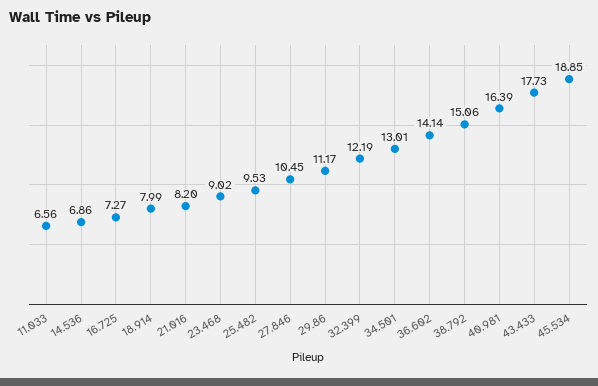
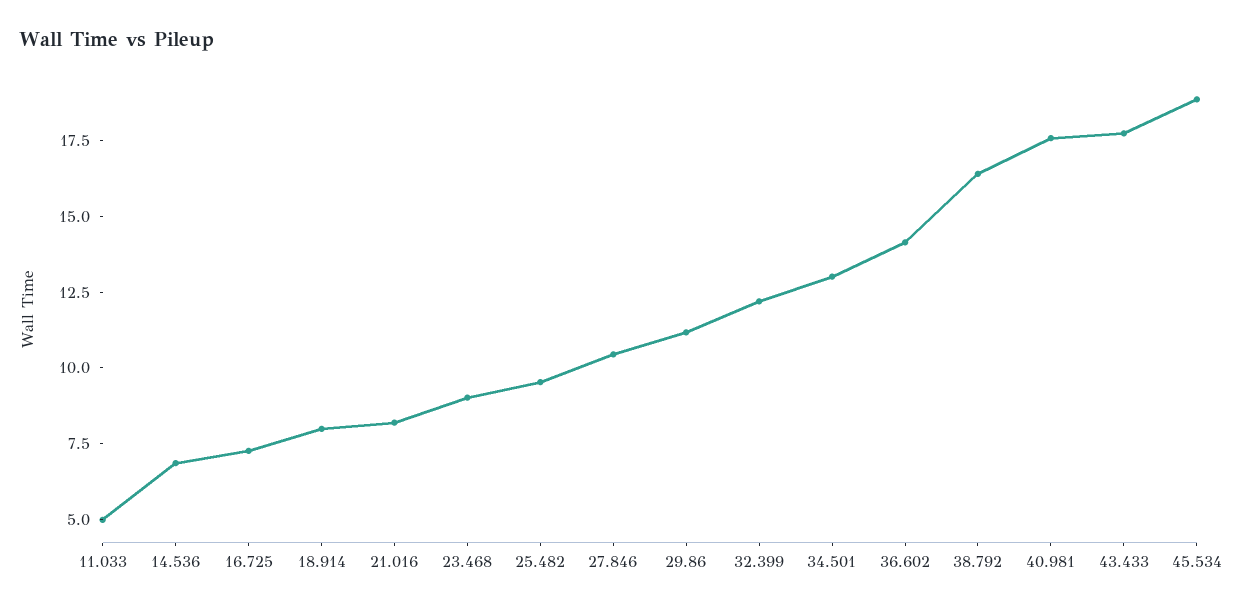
11.033: 6.56 -> 5
38.792: 15.06 -> 16.5
40.981: 16.39 -> 17.5

